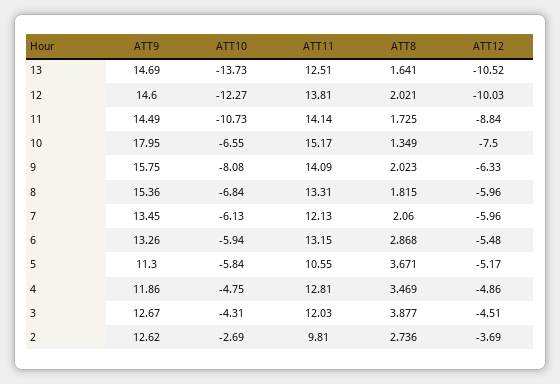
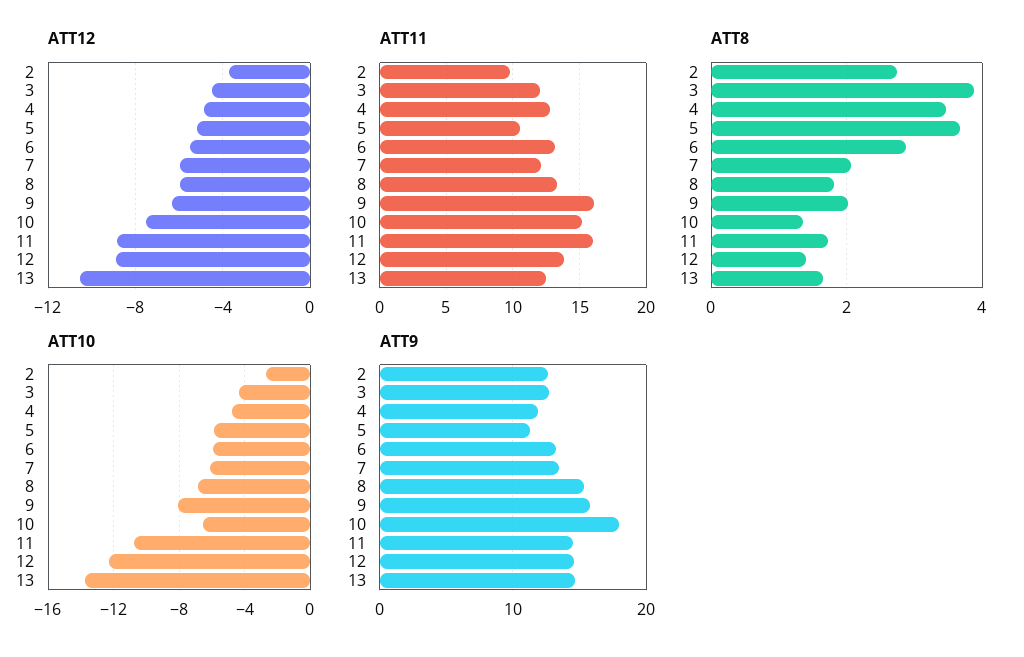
ATT8, 12: 2.021 -> 1.4
ATT12, 12: -10.03 -> -9
ATT11, 11: 14.14 -> 16
ATT11, 9: 14.09 -> 16

